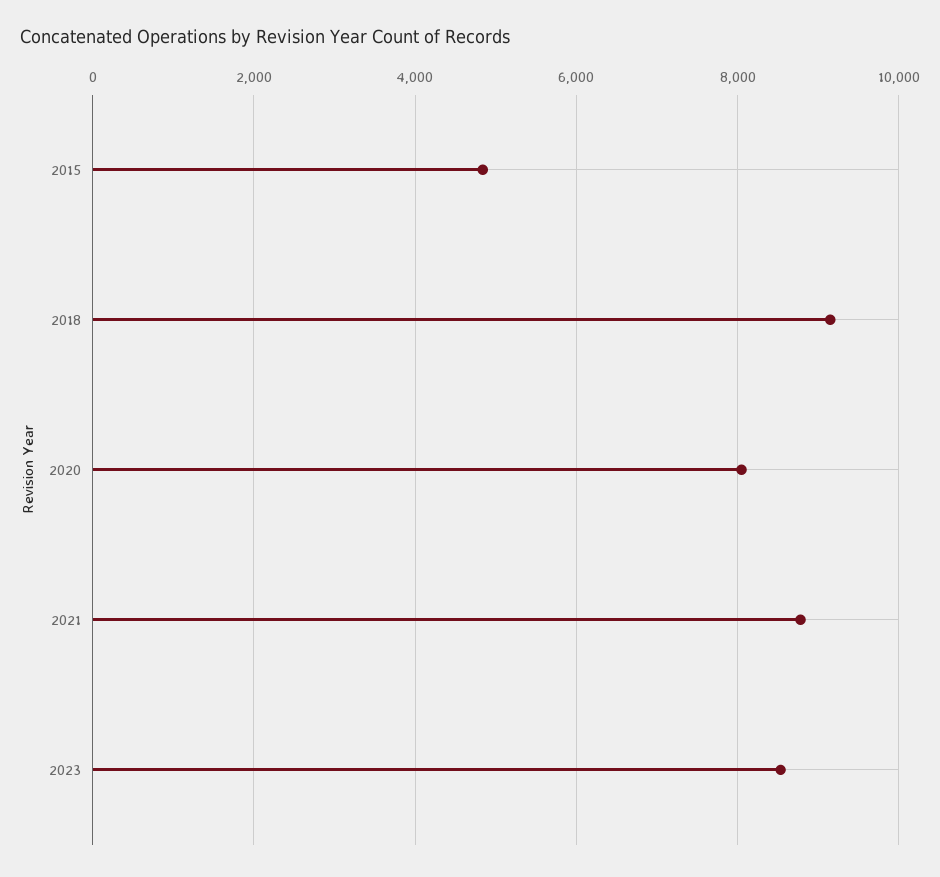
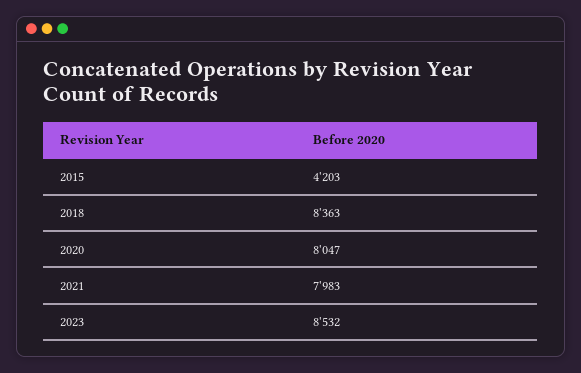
2015: 4800 -> 4203
2018: 9200 -> 8363
2021: 8800 -> 7983

